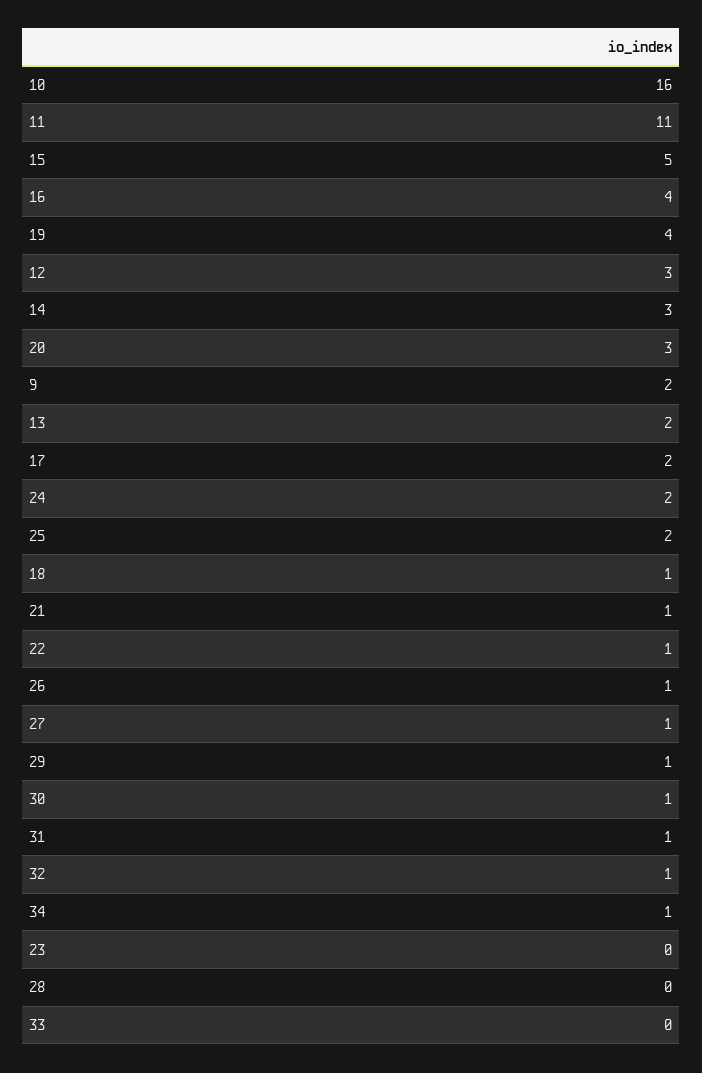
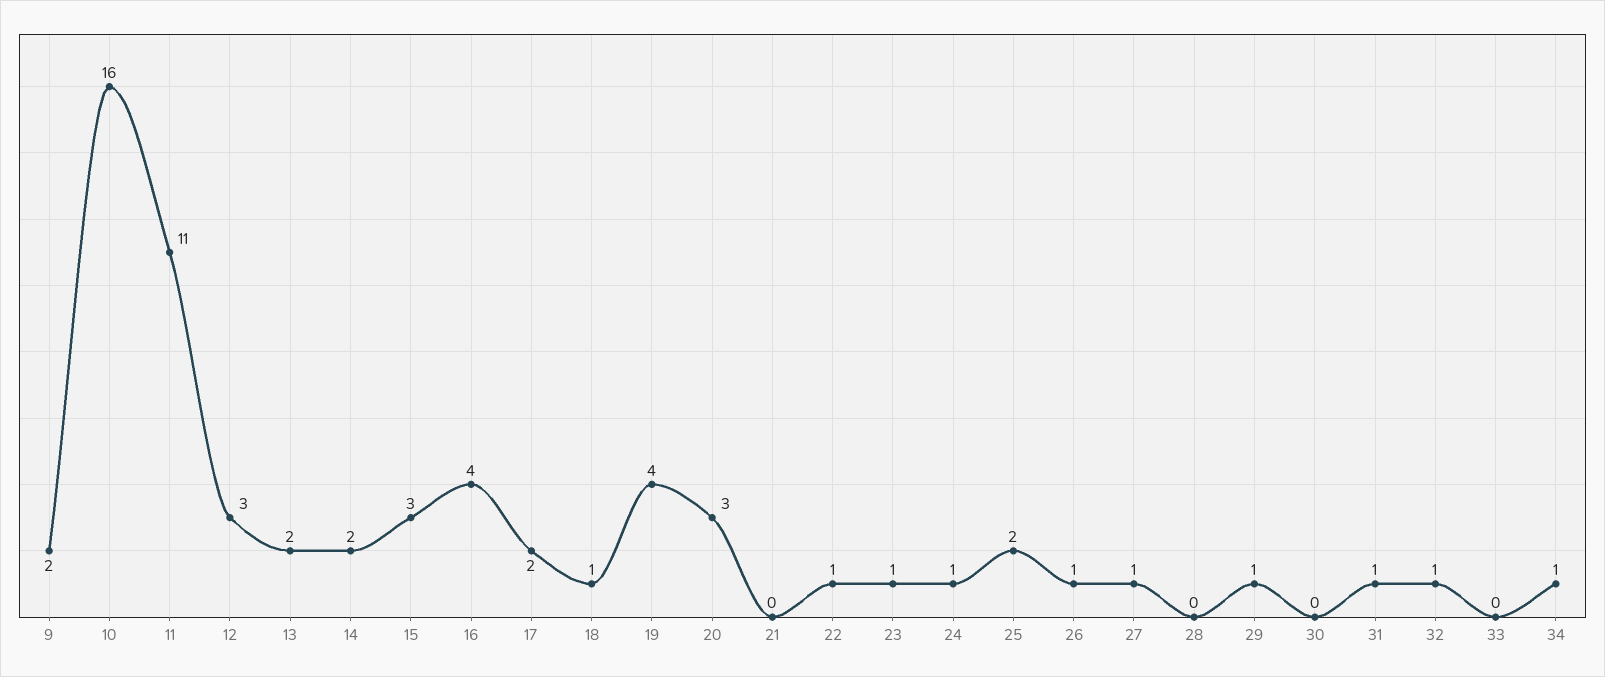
15: 5 -> 3
14: 3 -> 2
24: 2 -> 1
21: 1 -> 0
30: 1 -> 0
23: 0 -> 1

